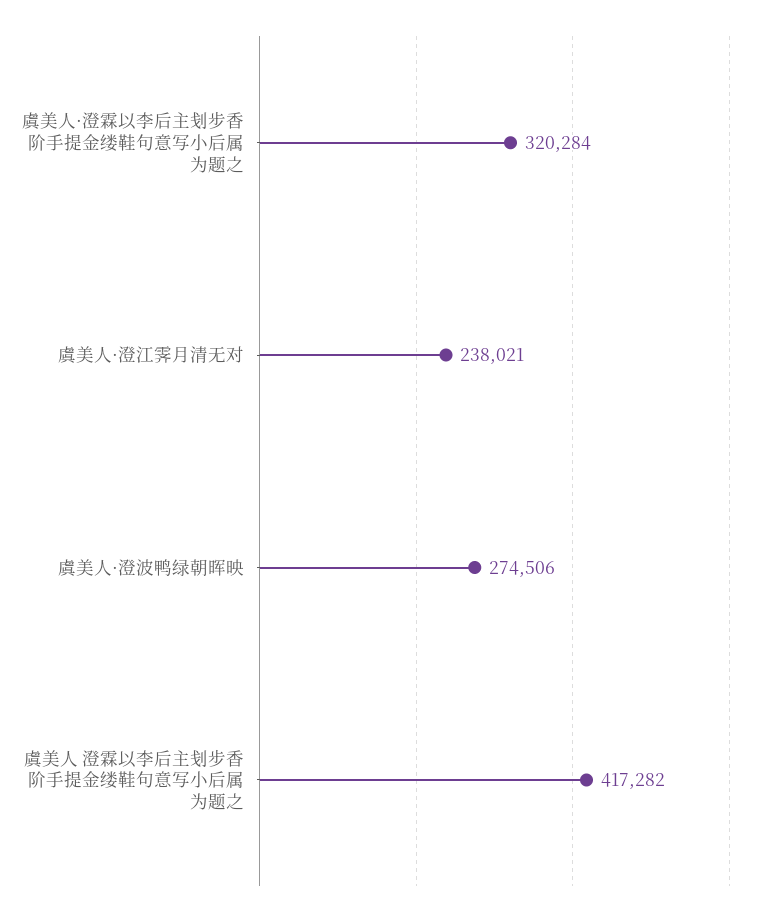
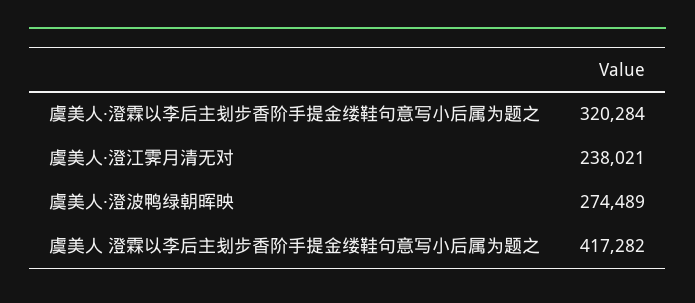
虞美人·澄波鸭绿朝晖映: 274506 -> 274489

